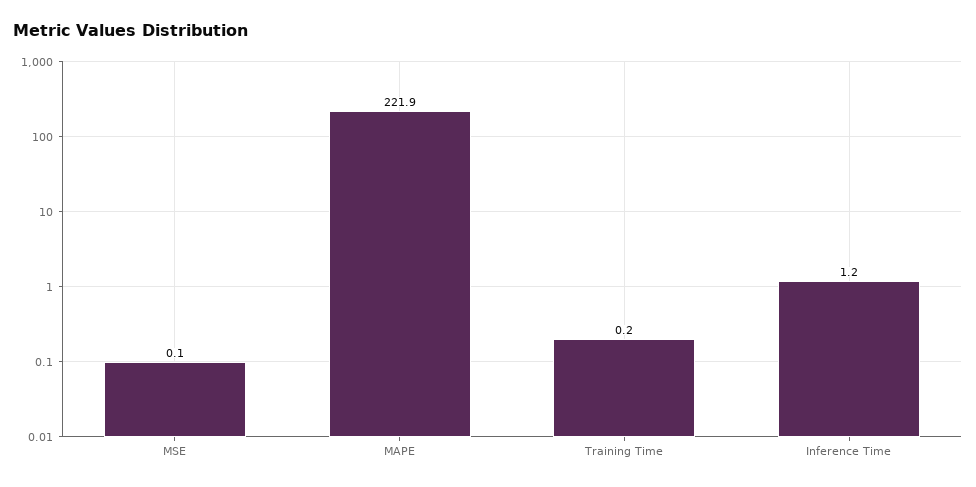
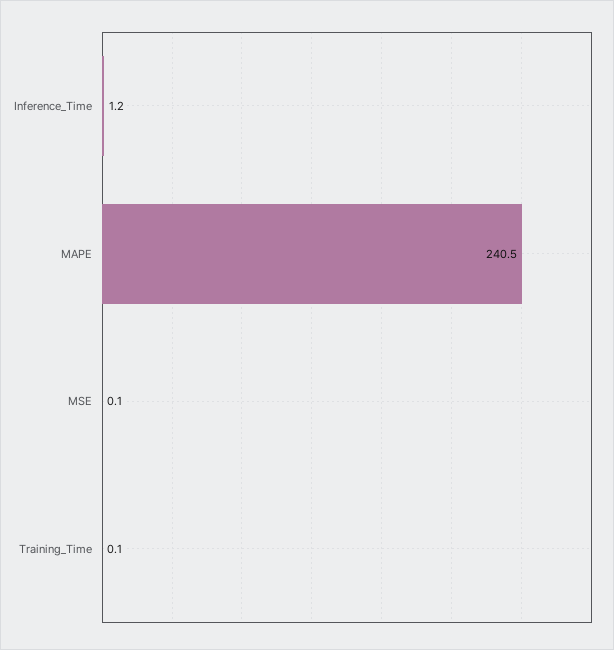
MAPE: 221.9 -> 240.5
Training Time: 0.2 -> 0.1

